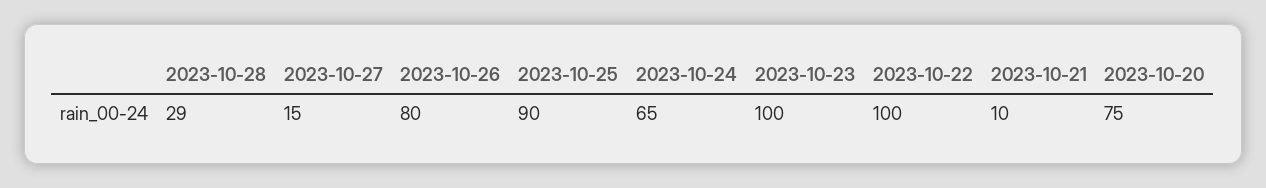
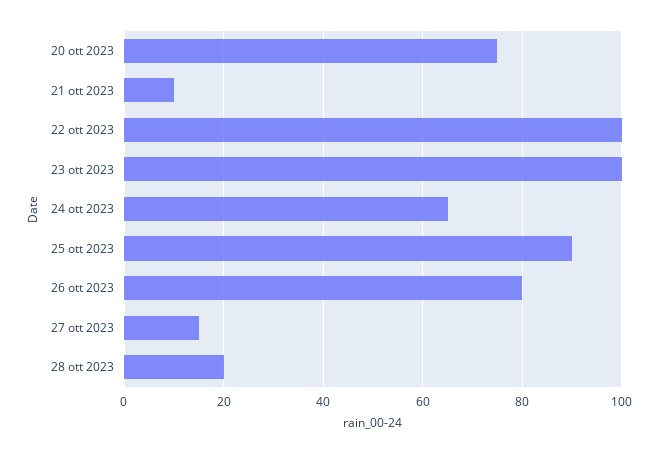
2023-10-28: 29 -> 20

